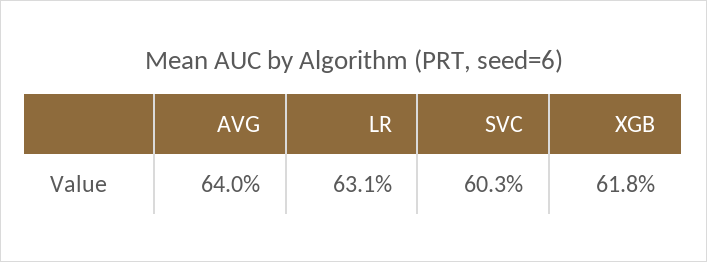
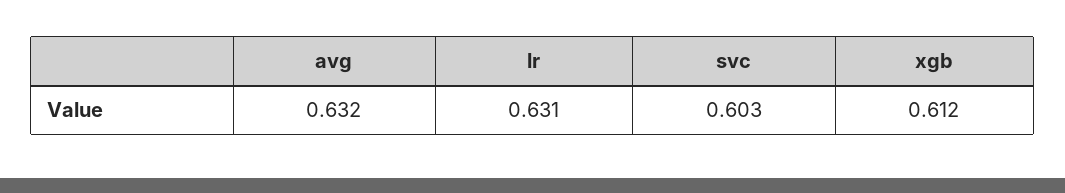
AVG: 0.64 -> 0.632
XGB: 0.618 -> 0.612

